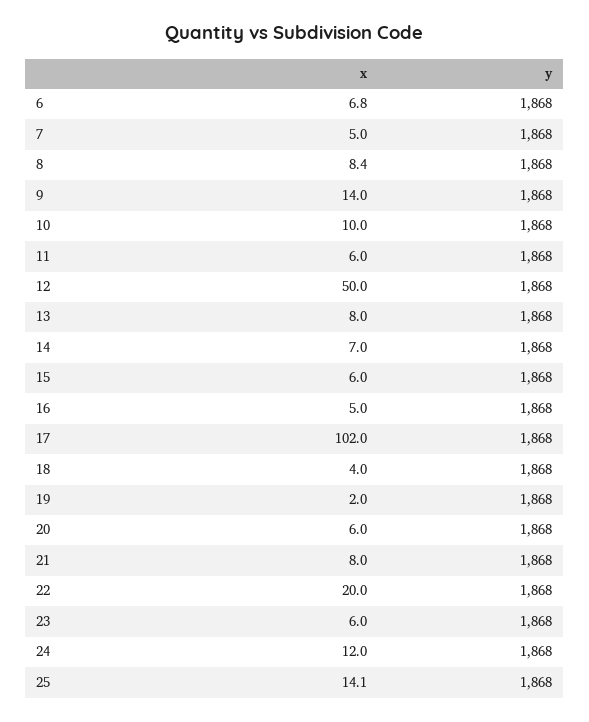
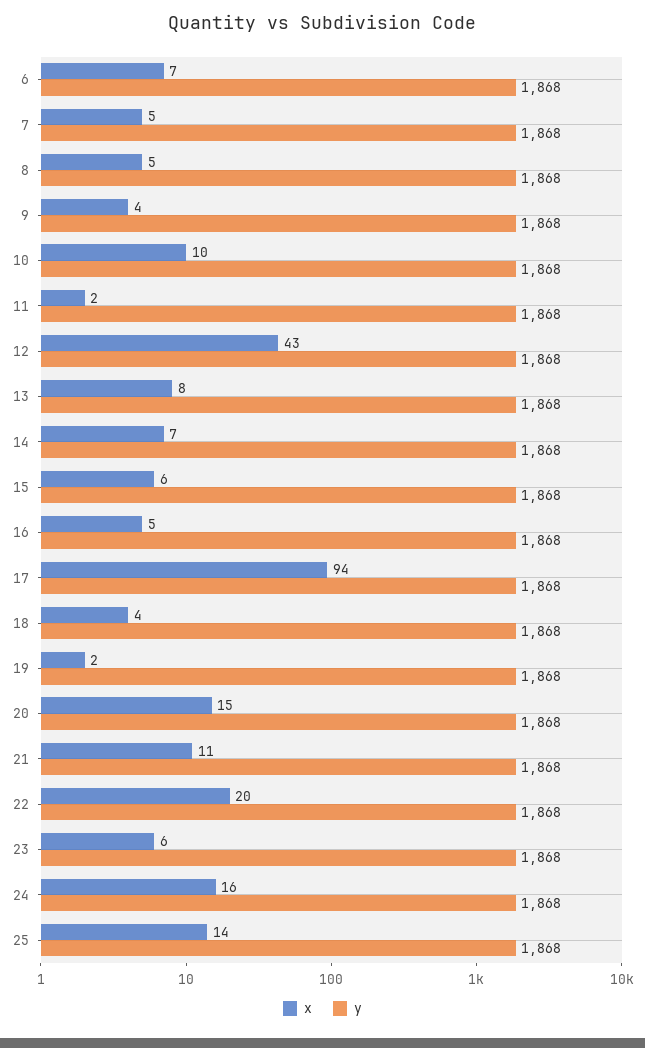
x, 8: 8.4 -> 5
x, 9: 14 -> 4
x, 11: 6 -> 2
x, 12: 50 -> 43
x, 17: 102 -> 94
x, 20: 6 -> 15
x, 21: 8 -> 11
x, 24: 12 -> 16

